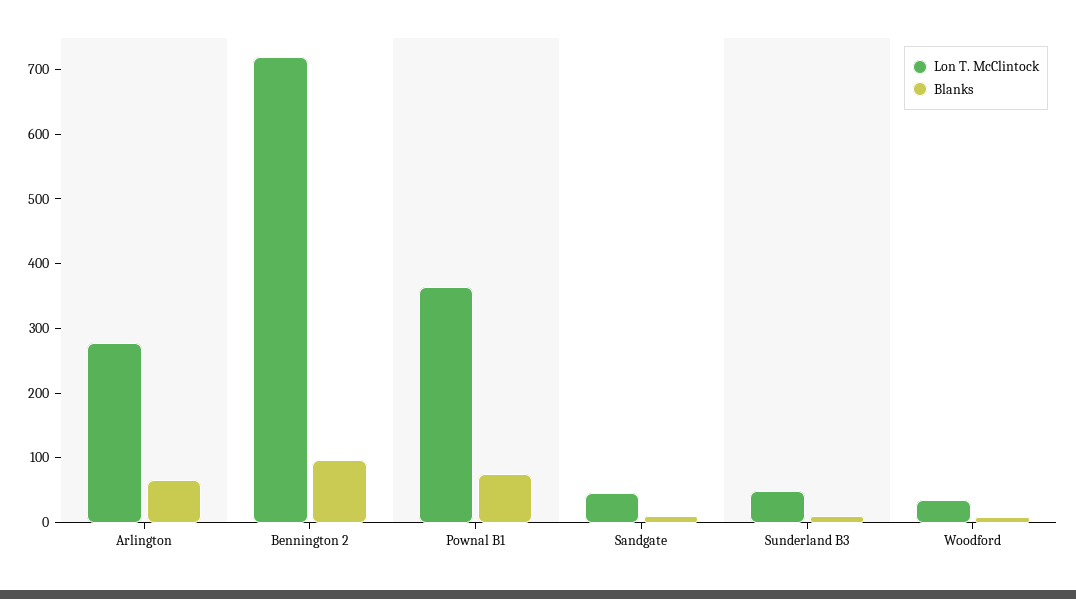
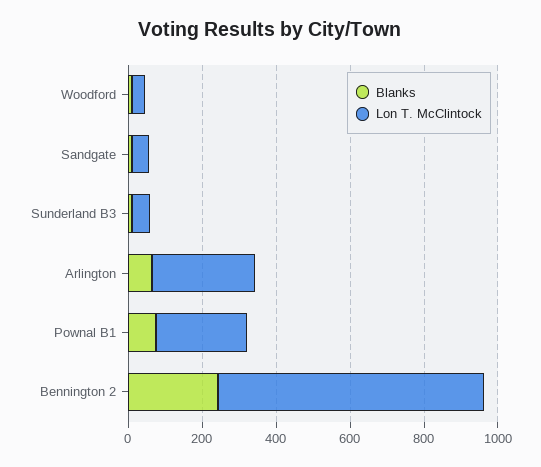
Blanks, Bennington 2: 100 -> 250
Lon T. McClintock, Pownal B1: 360 -> 250

